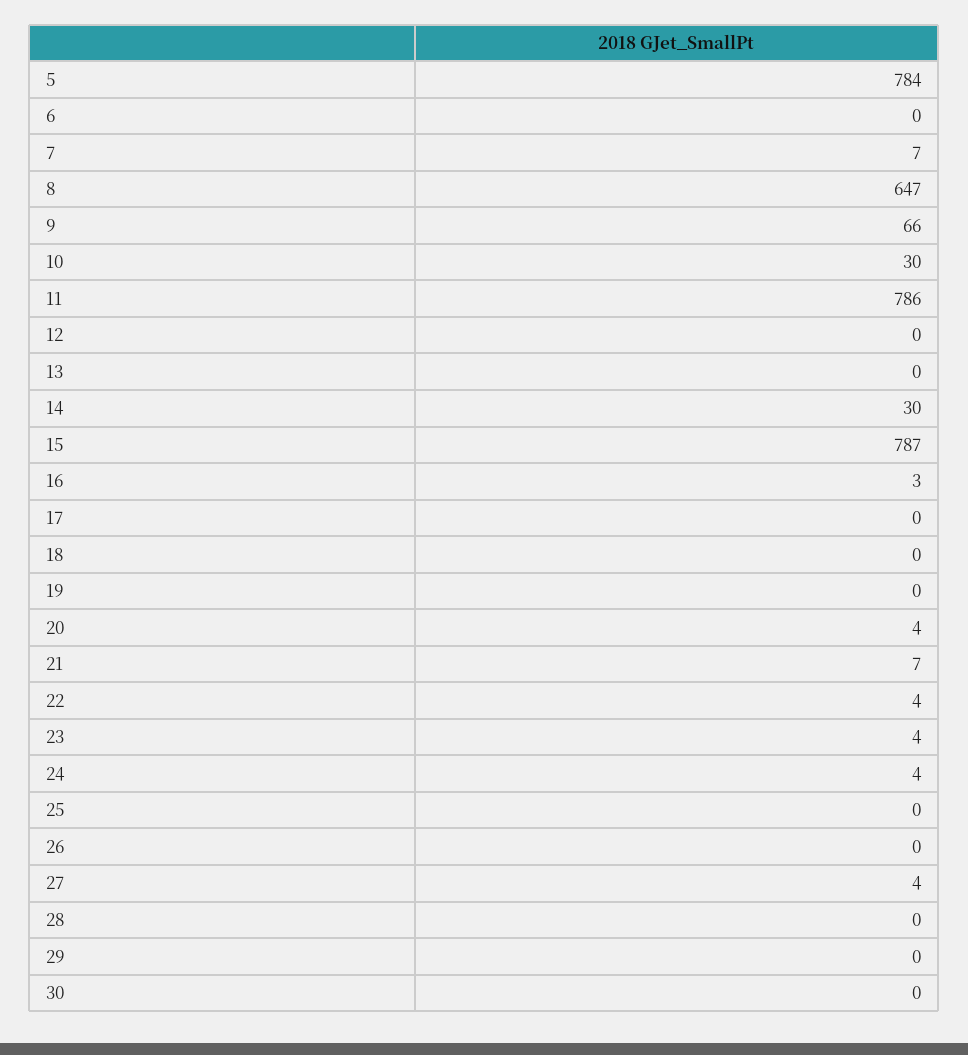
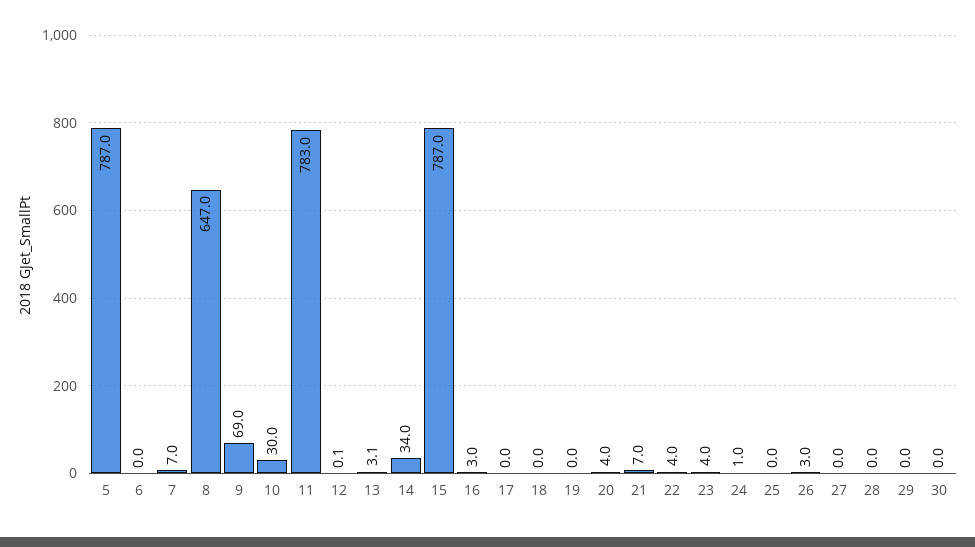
5: 784 -> 787
9: 66 -> 69
11: 786 -> 783
13: 0 -> 3.1
14: 30 -> 34
24: 4 -> 1
26: 0 -> 3
27: 4 -> 0

